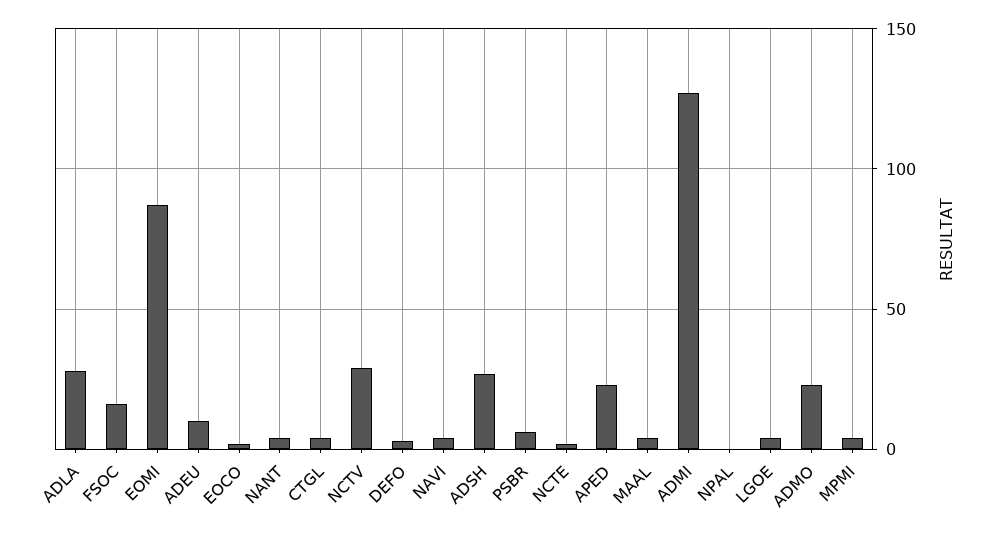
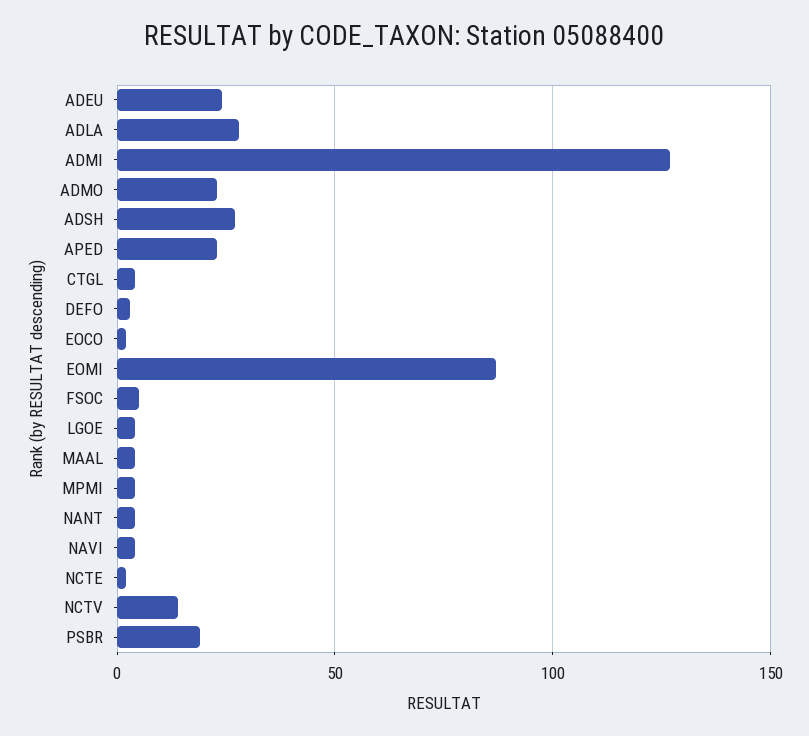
FSOC: 15 -> 5
ADEU: 10 -> 25
NCTV: 30 -> 15
PSBR: 5 -> 20
NPAL: 0 -> none

